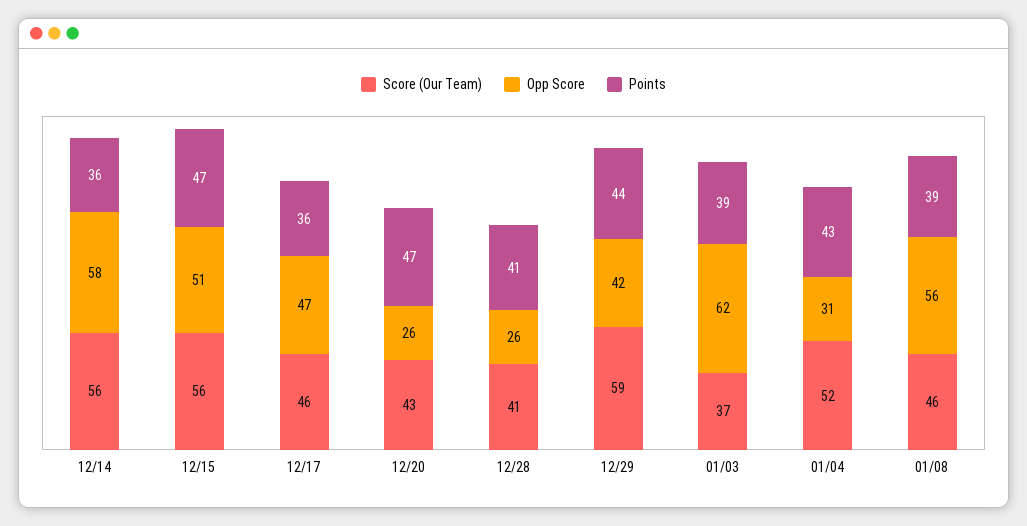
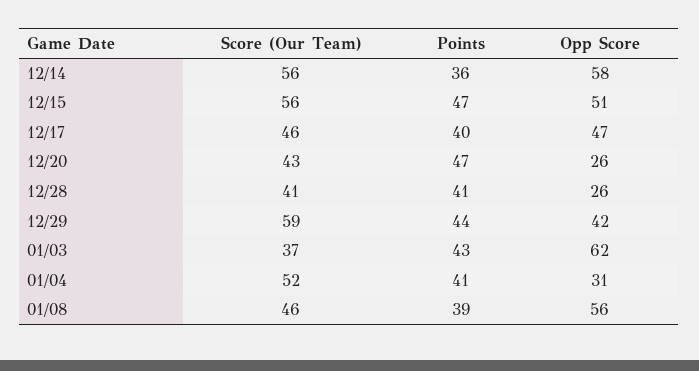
Points, 12/17: 36 -> 40
Points, 01/03: 39 -> 43
Points, 01/04: 43 -> 41

